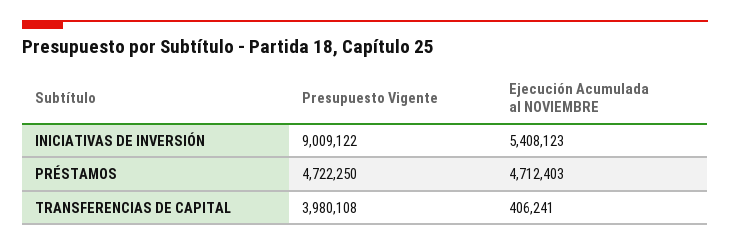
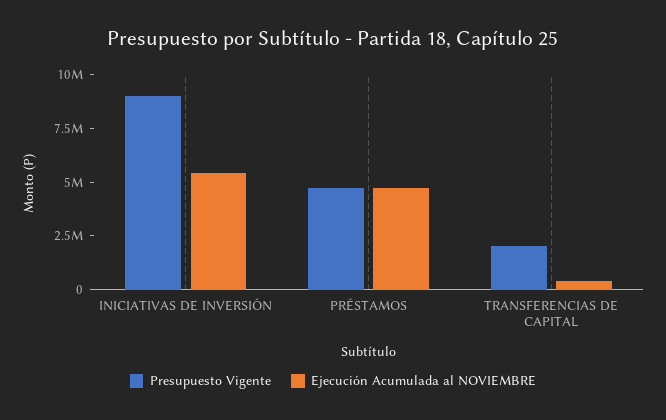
Presupuesto Vigente, TRANSFERENCIAS DE CAPITAL: 3980108 -> 2000000

